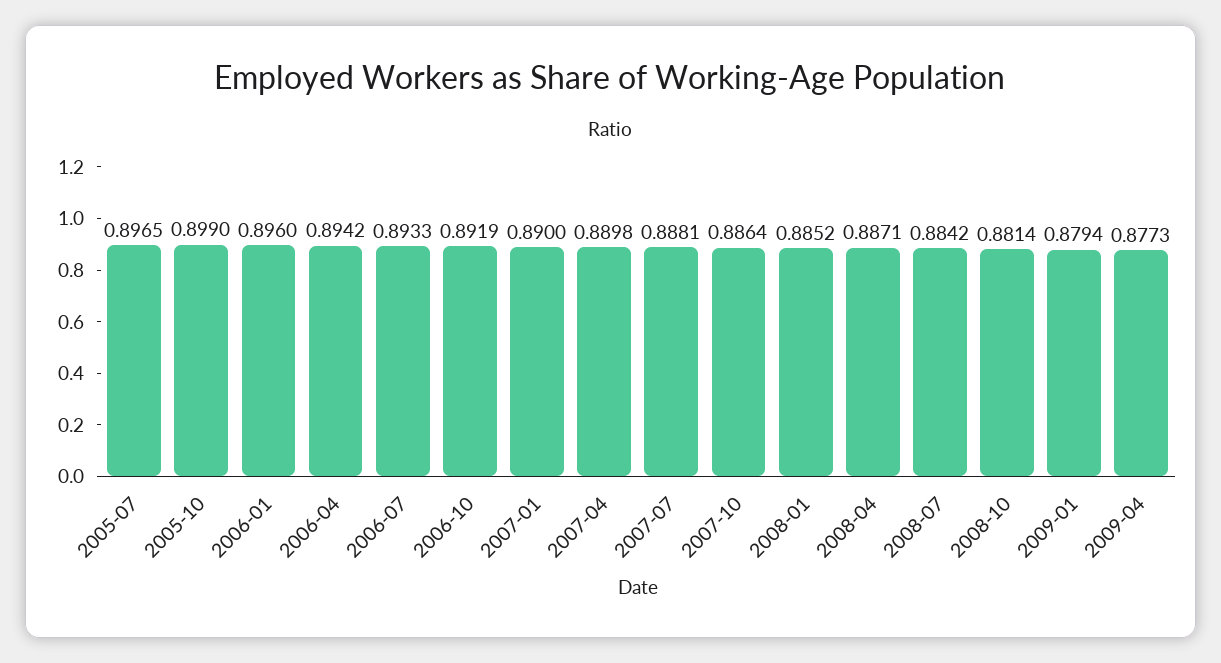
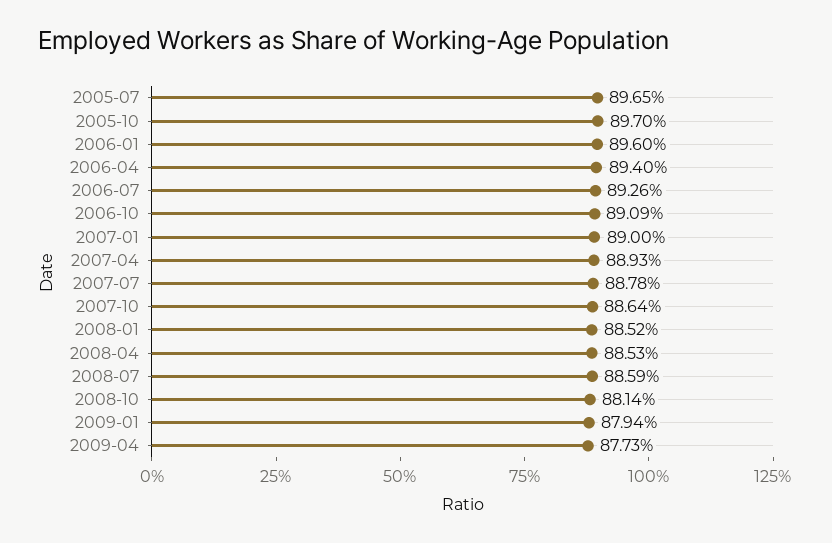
2005-10: 0.899 -> 0.897
2006-04: 0.8942 -> 0.894
2006-07: 0.8933 -> 0.8926
2006-10: 0.8919 -> 0.8909
2007-04: 0.8898 -> 0.8893
2007-07: 0.8881 -> 0.8878
2008-04: 0.8871 -> 0.8853
2008-07: 0.8842 -> 0.8859

